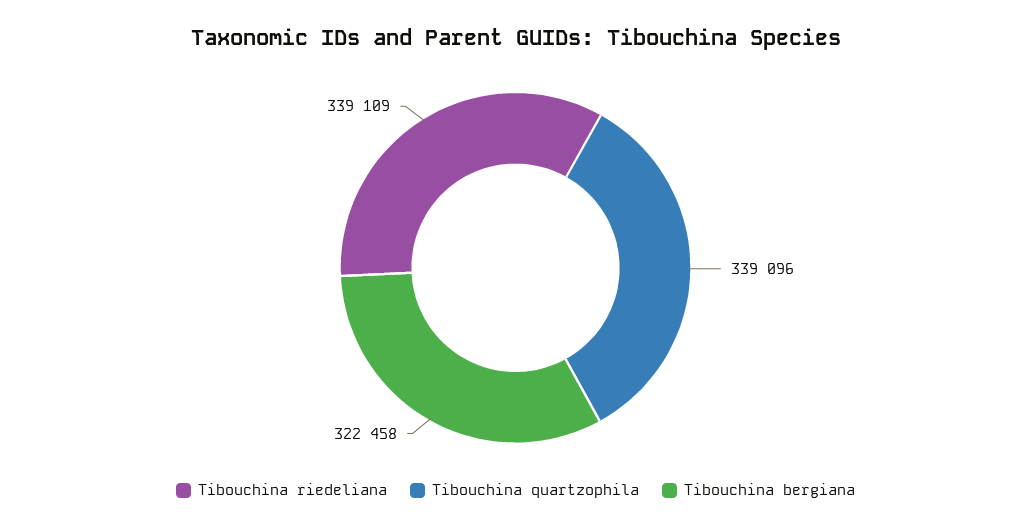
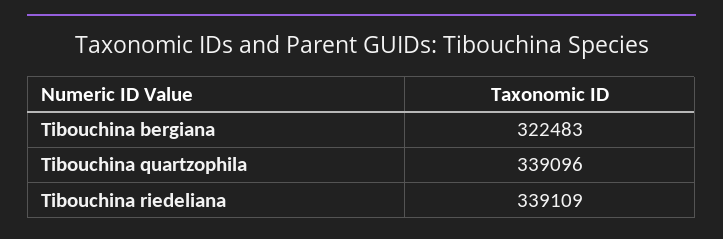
Tibouchina bergiana: 322458 -> 322483

